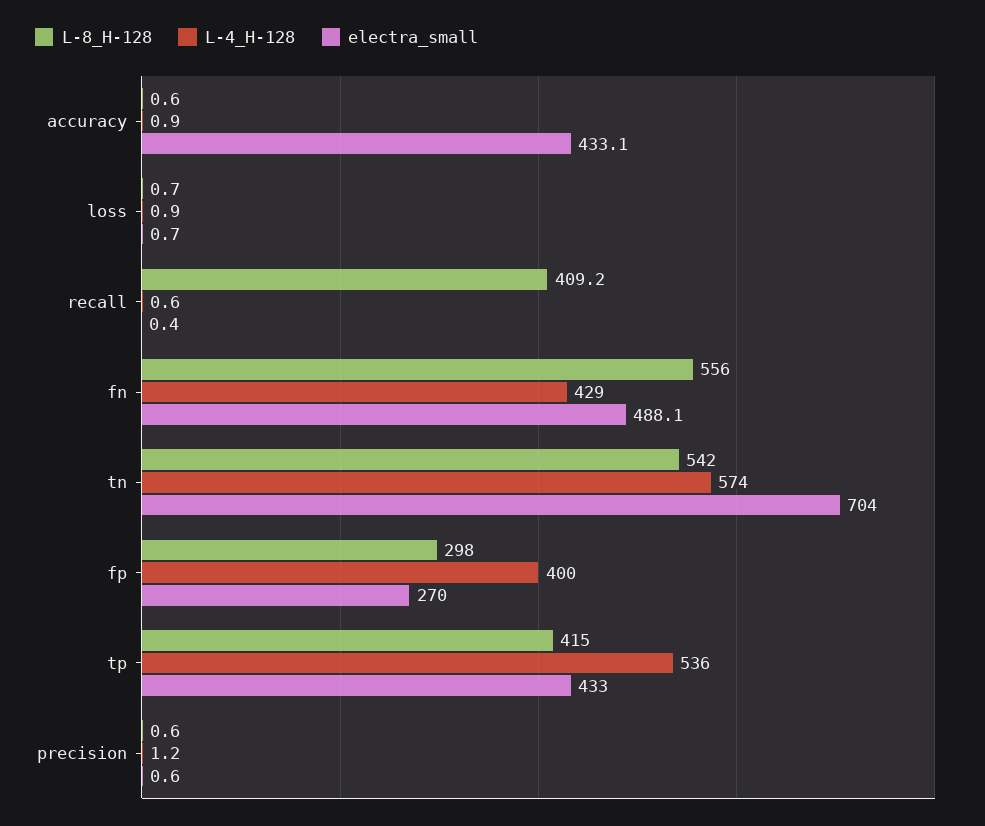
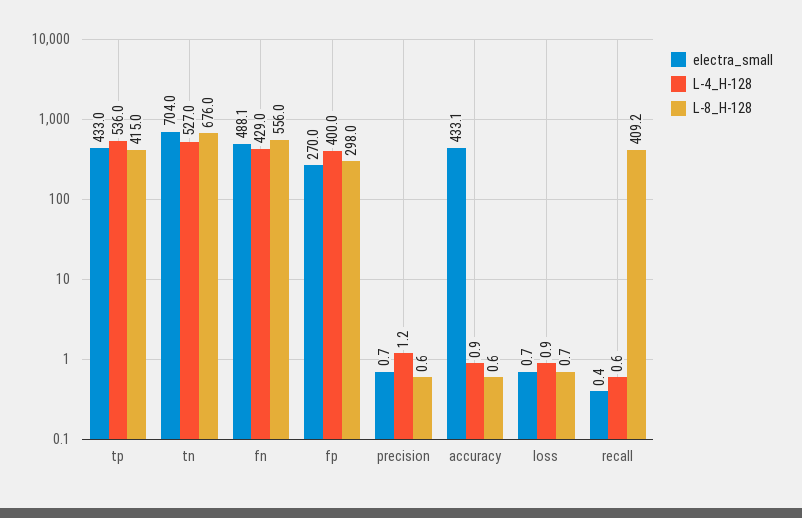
L-8_H-128, tn: 542 -> 676
L-4_H-128, tn: 574 -> 527
electra_small, precision: 0.6 -> 0.7

